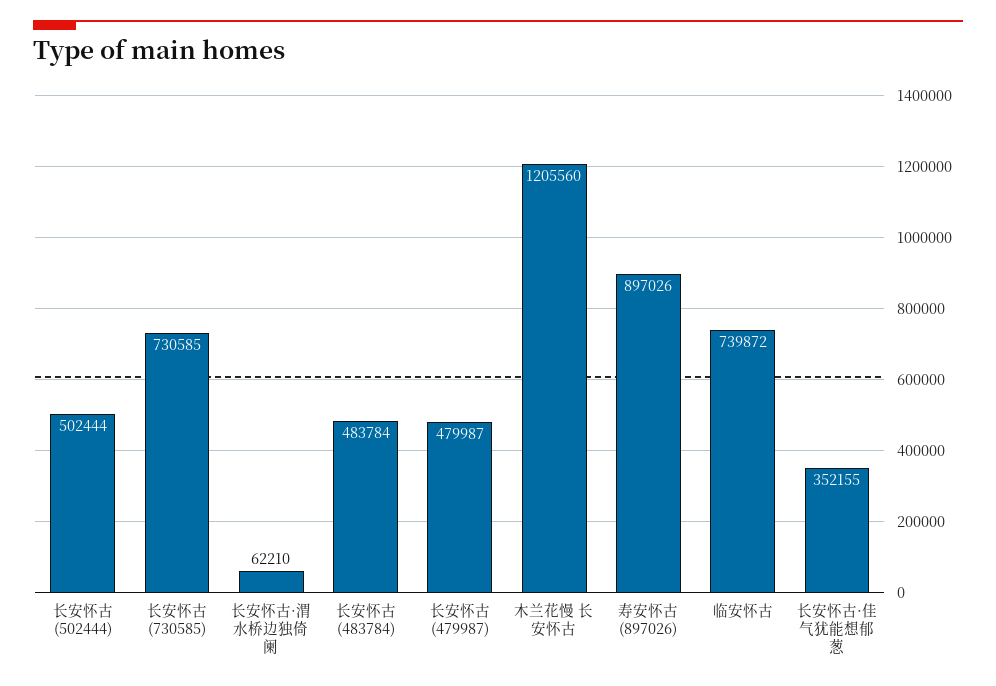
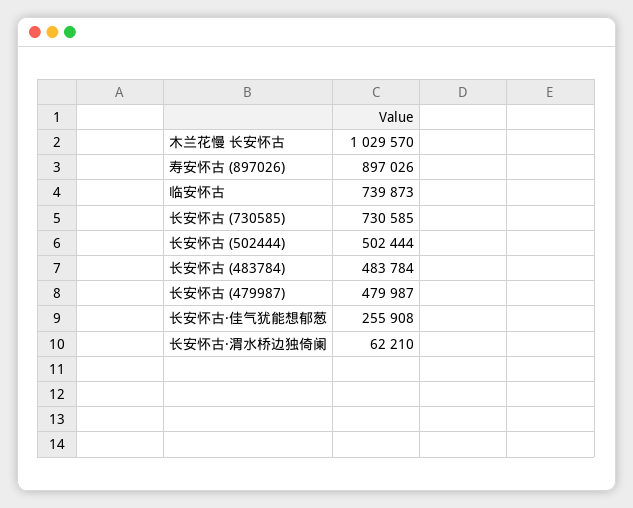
木兰花慢 长安怀古: 1205560 -> 1029570
临安怀古: 739872 -> 739873
长安怀古·佳气犹能想郁葱: 352155 -> 255908

